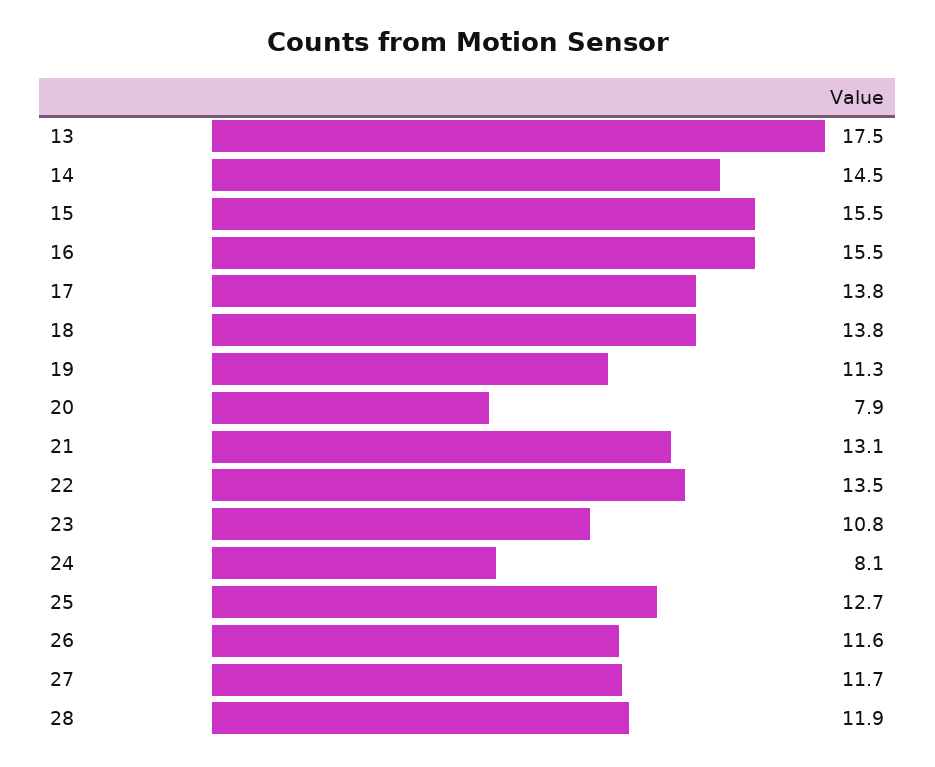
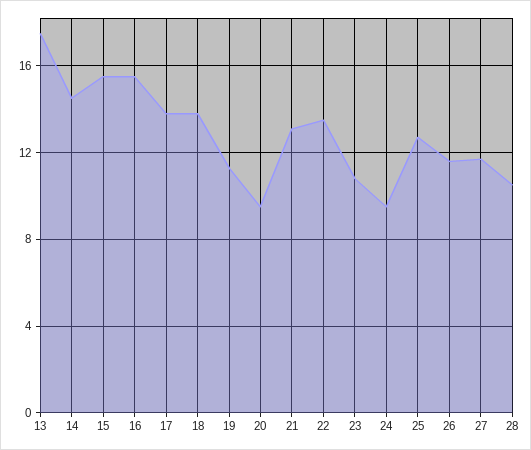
20: 7.9 -> 9.5
24: 8.1 -> 9.5
28: 11.9 -> 10.5

